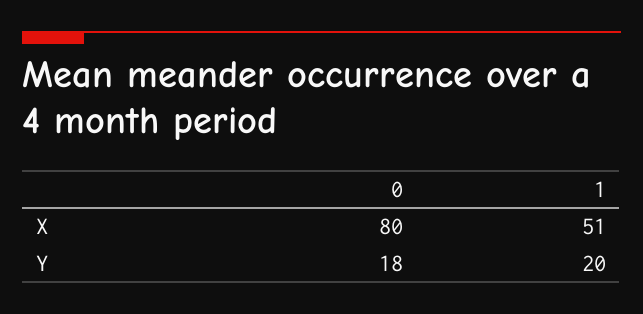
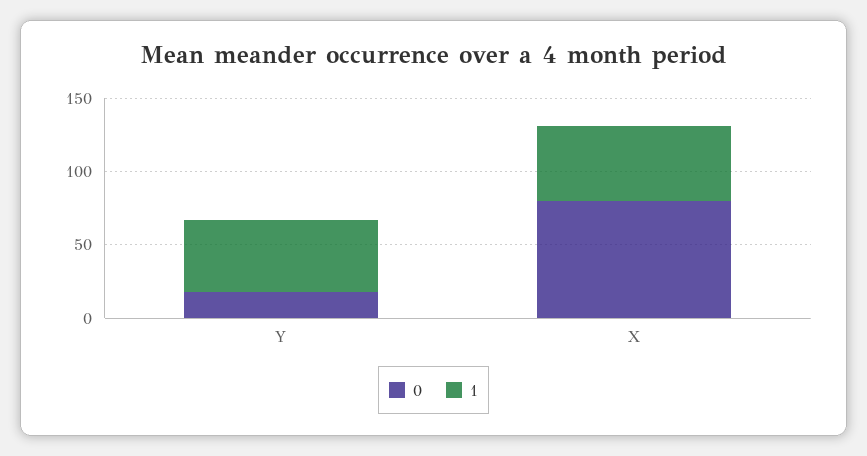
1, Y: 20 -> 50

